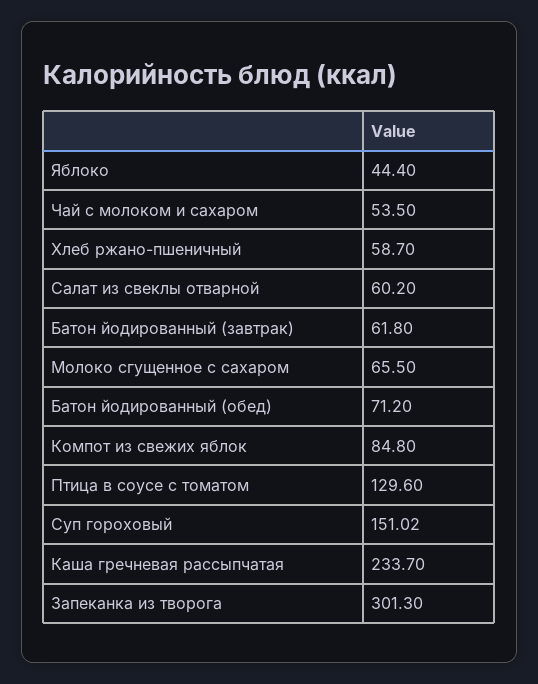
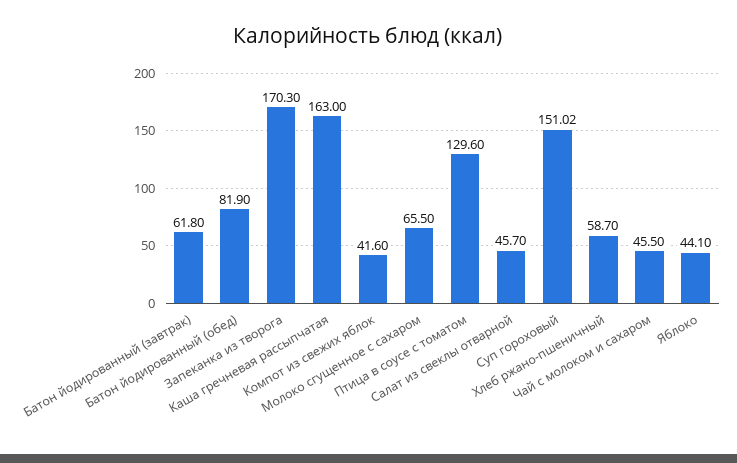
Яблоко: 44.4 -> 44.1
Чай с молоком и сахаром: 53.5 -> 45.5
Салат из свеклы отварной: 60.2 -> 45.7
Батон йодированный (обед): 71.2 -> 81.9
Компот из свежих яблок: 84.8 -> 41.6
Каша гречневая рассыпчатая: 233.7 -> 163
Запеканка из творога: 301.3 -> 170.3

